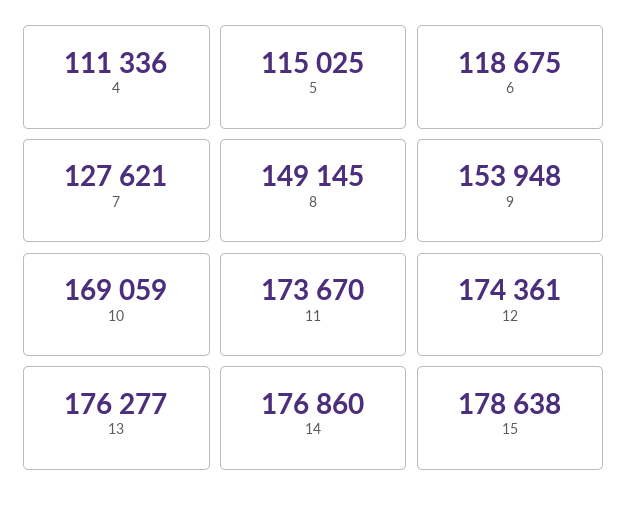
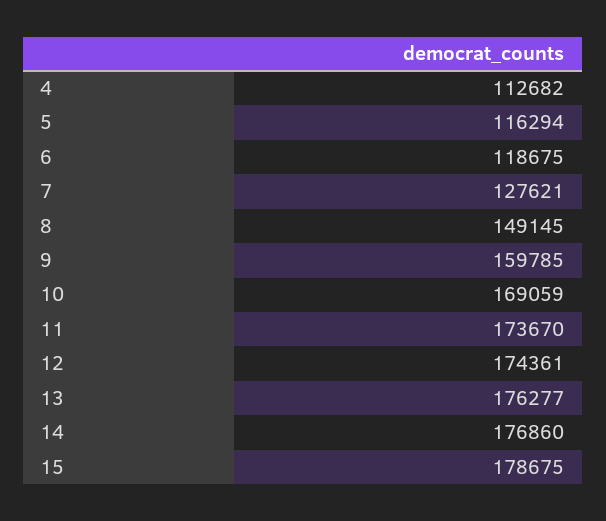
4: 111336 -> 112682
5: 115025 -> 116294
9: 153948 -> 159785
15: 178638 -> 178675

